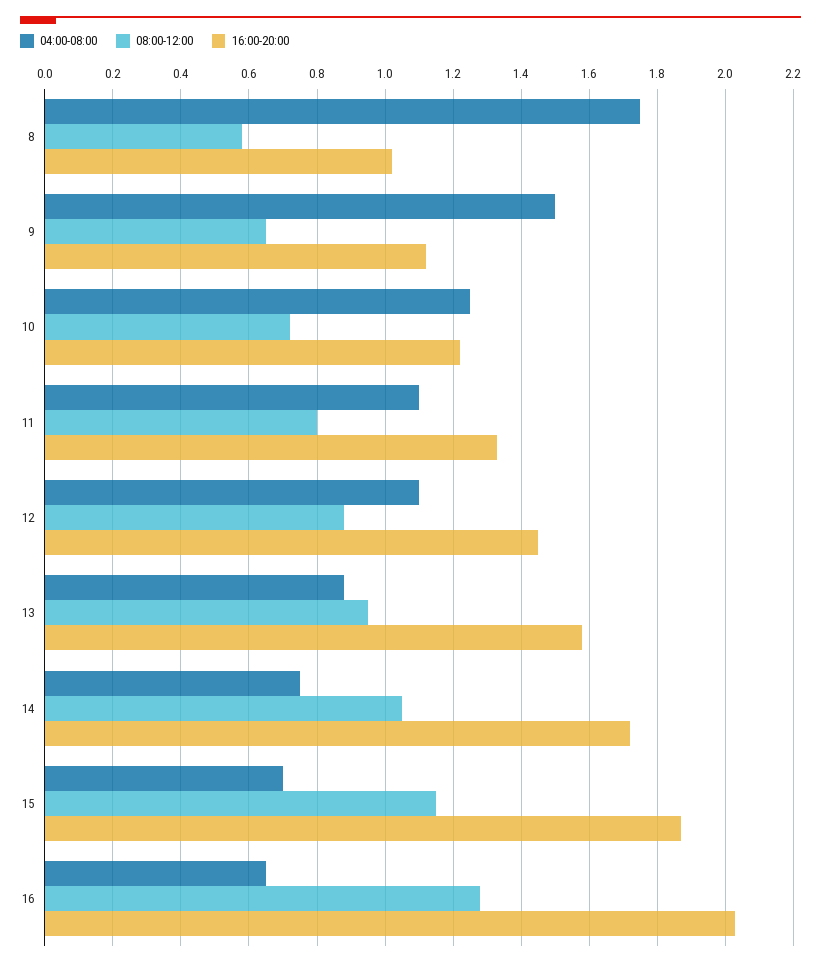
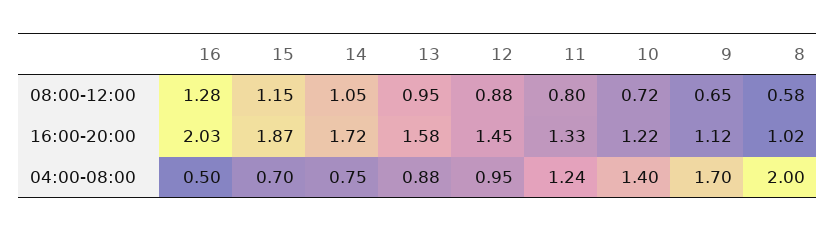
04:00-08:00, 8: 1.75 -> 2
04:00-08:00, 9: 1.5 -> 1.7
04:00-08:00, 10: 1.25 -> 1.4
04:00-08:00, 11: 1.1 -> 1.24
04:00-08:00, 12: 1.1 -> 0.95
04:00-08:00, 16: 0.65 -> 0.5

